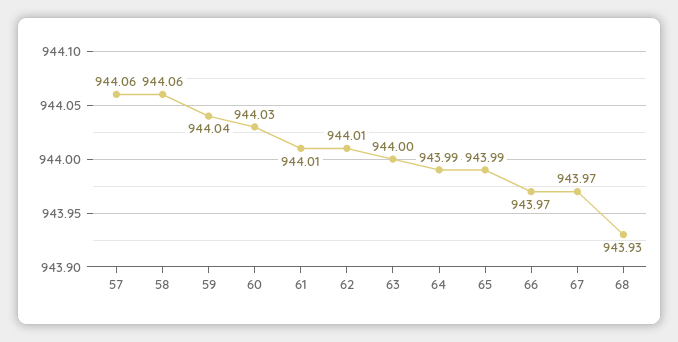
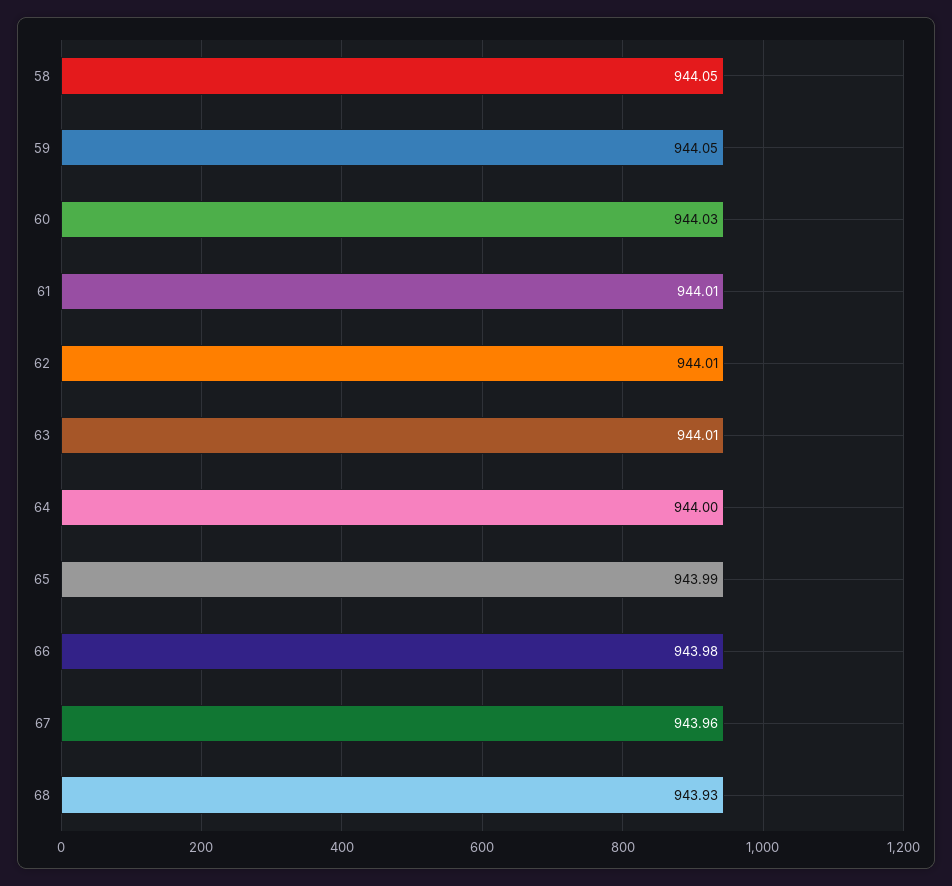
57: 944.06 -> none
58: 944.06 -> 944.05
59: 944.04 -> 944.05
63: 944 -> 944.01
64: 943.99 -> 944
66: 943.97 -> 943.98
67: 943.97 -> 943.96

